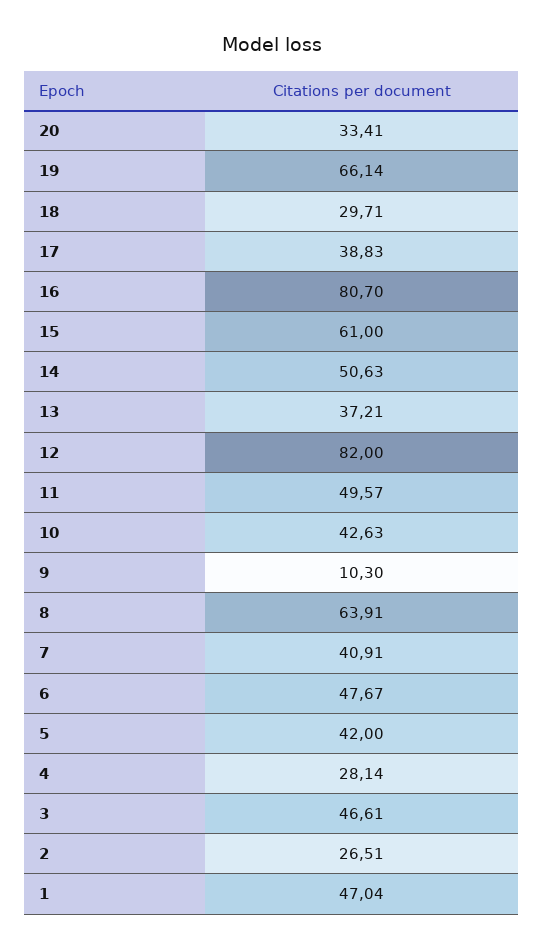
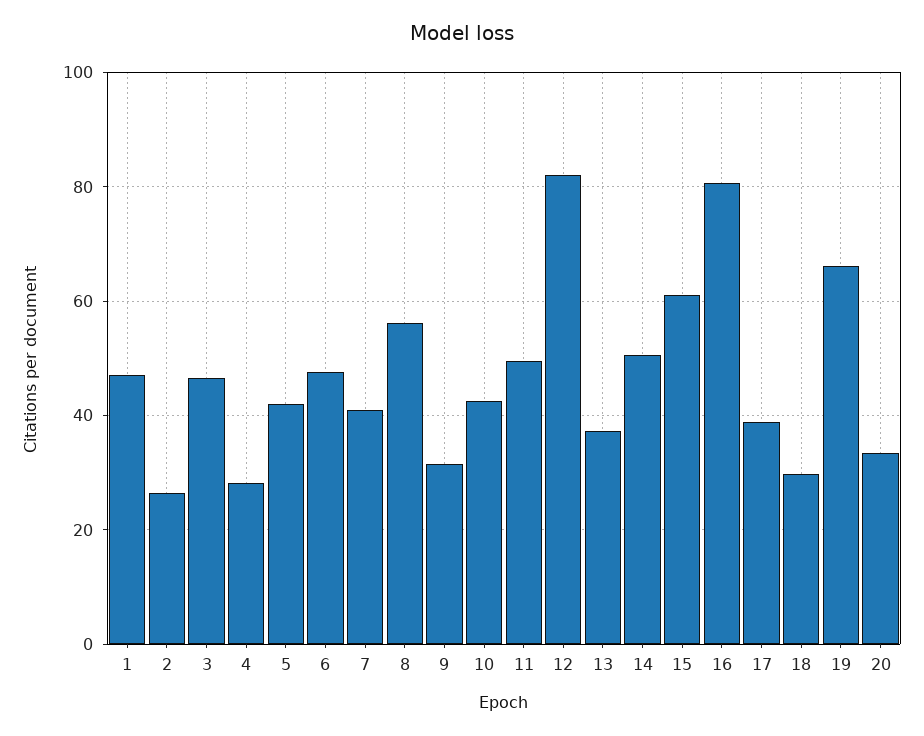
9: 10.3 -> 32
8: 63.91 -> 56

